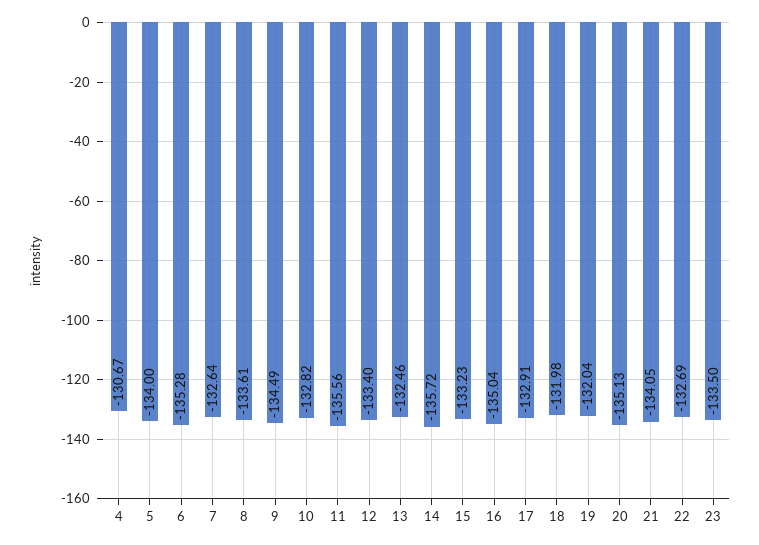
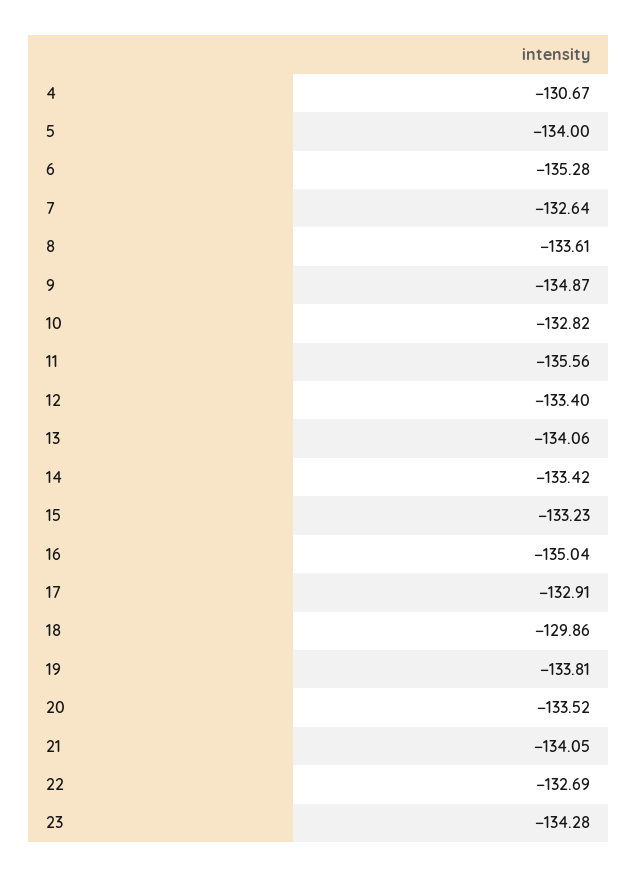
9: -134.49 -> -134.87
13: -132.46 -> -134.06
14: -135.72 -> -133.42
18: -131.98 -> -129.86
19: -132.04 -> -133.81
20: -135.13 -> -133.52
23: -133.5 -> -134.28

